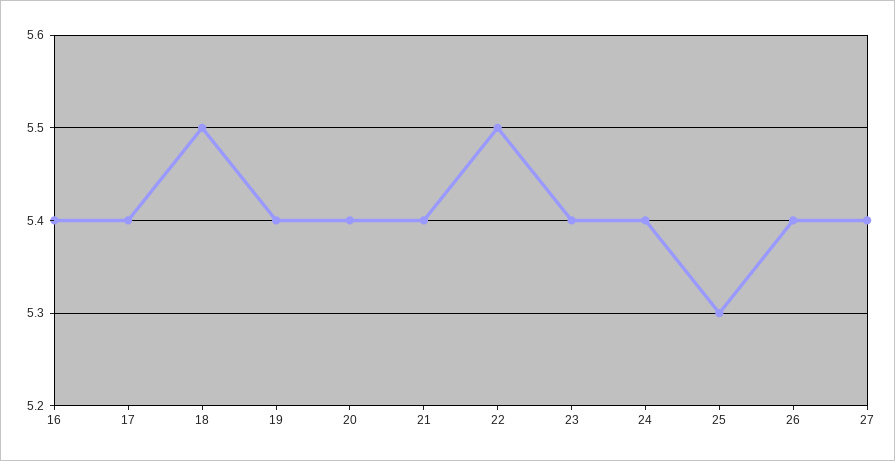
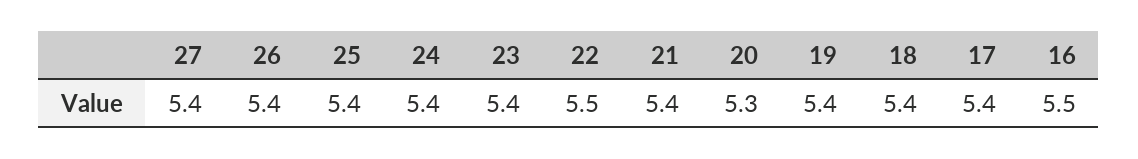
16: 5.4 -> 5.5
18: 5.5 -> 5.4
20: 5.4 -> 5.3
25: 5.3 -> 5.4

